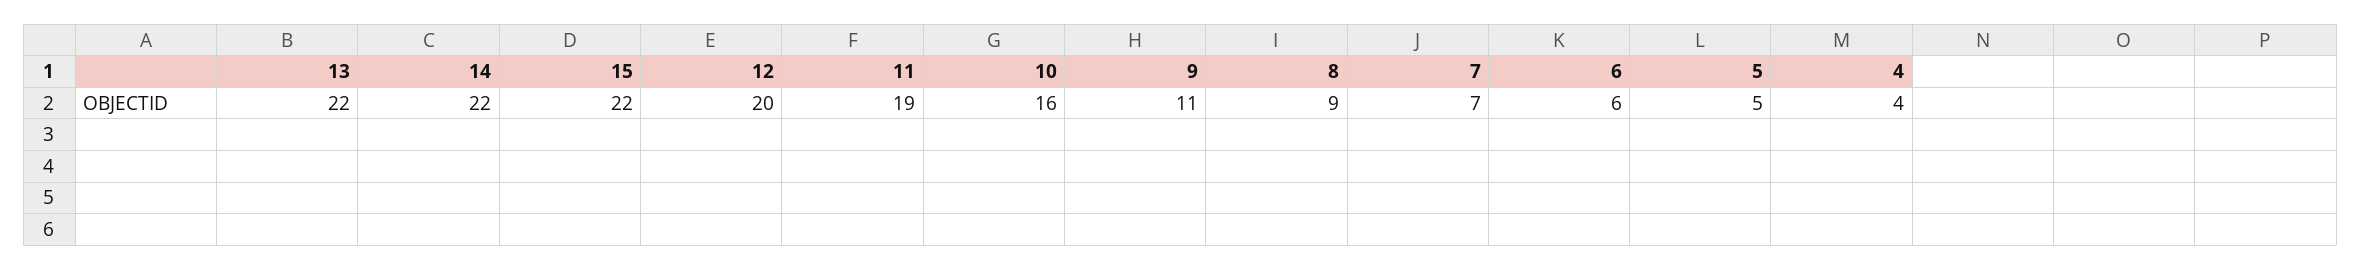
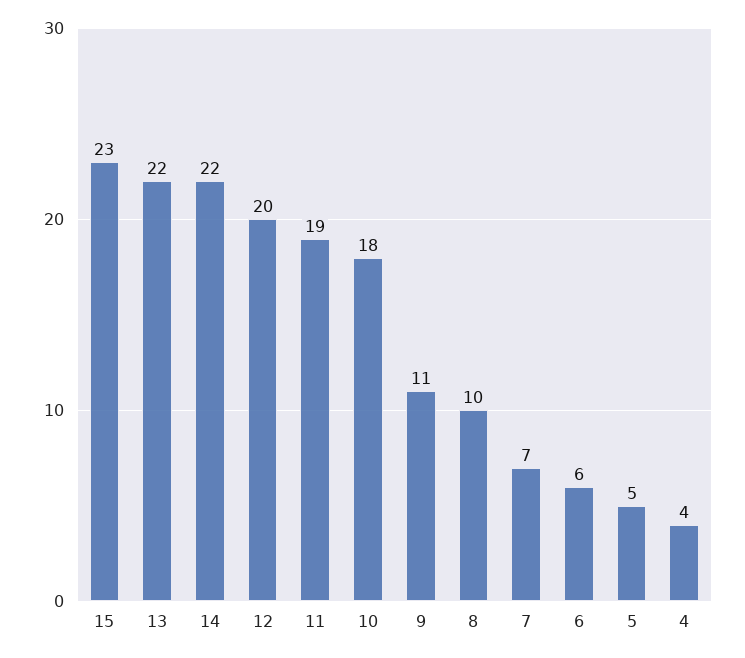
15: 22 -> 23
10: 16 -> 18
8: 9 -> 10

